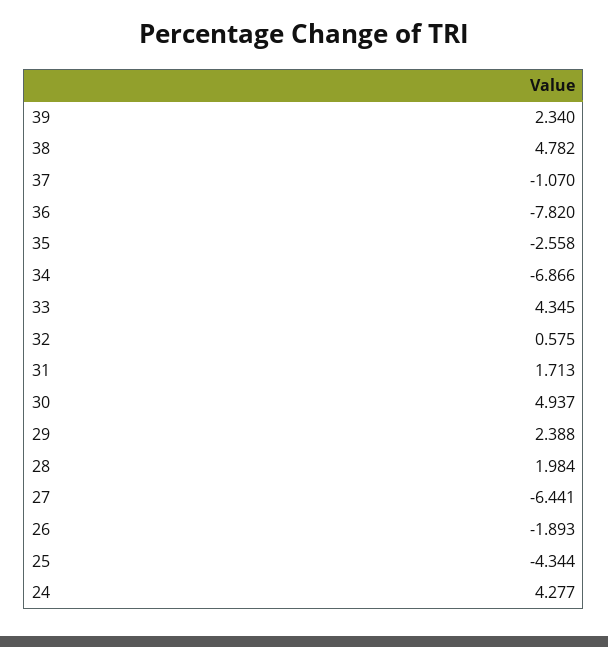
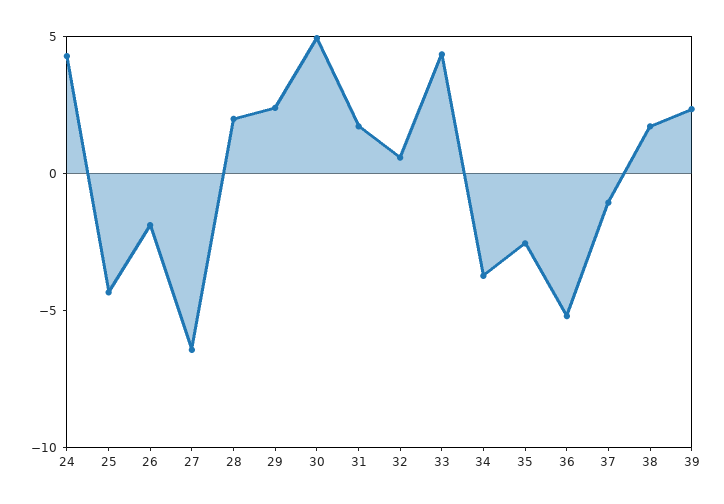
38: 4.782 -> 2
36: -7.82 -> -5
34: -6.866 -> -4

